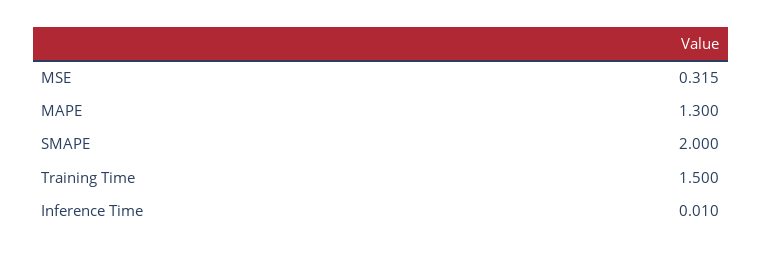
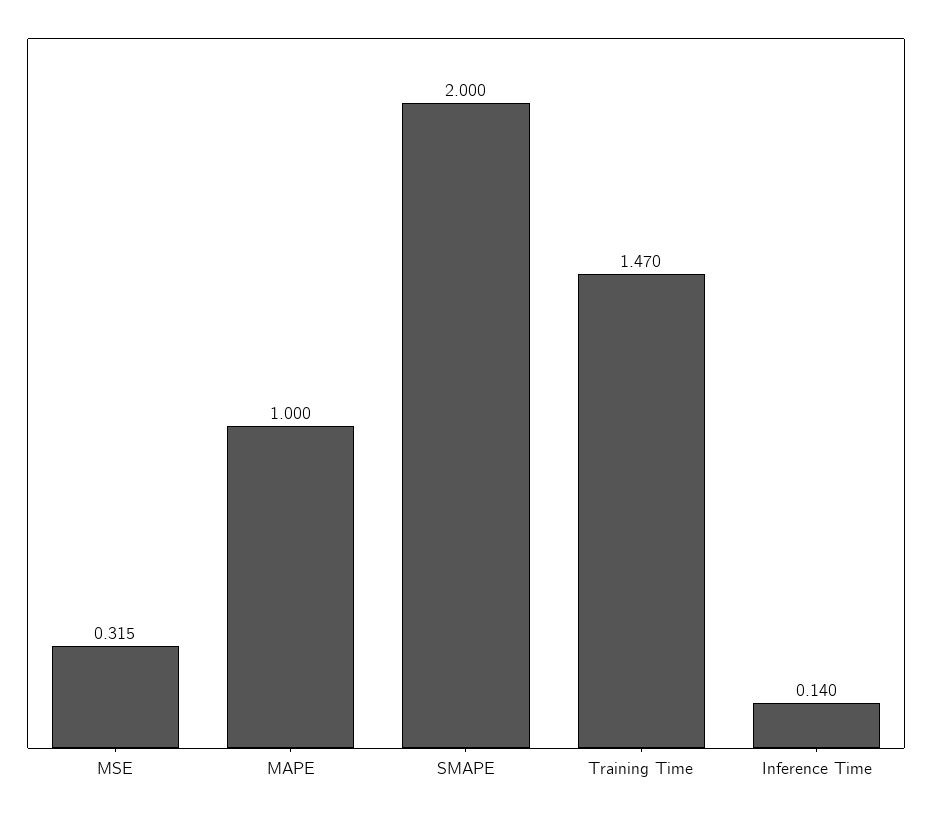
MAPE: 1.3 -> 1
Training Time: 1.5 -> 1.47
Inference Time: 0.01 -> 0.14

